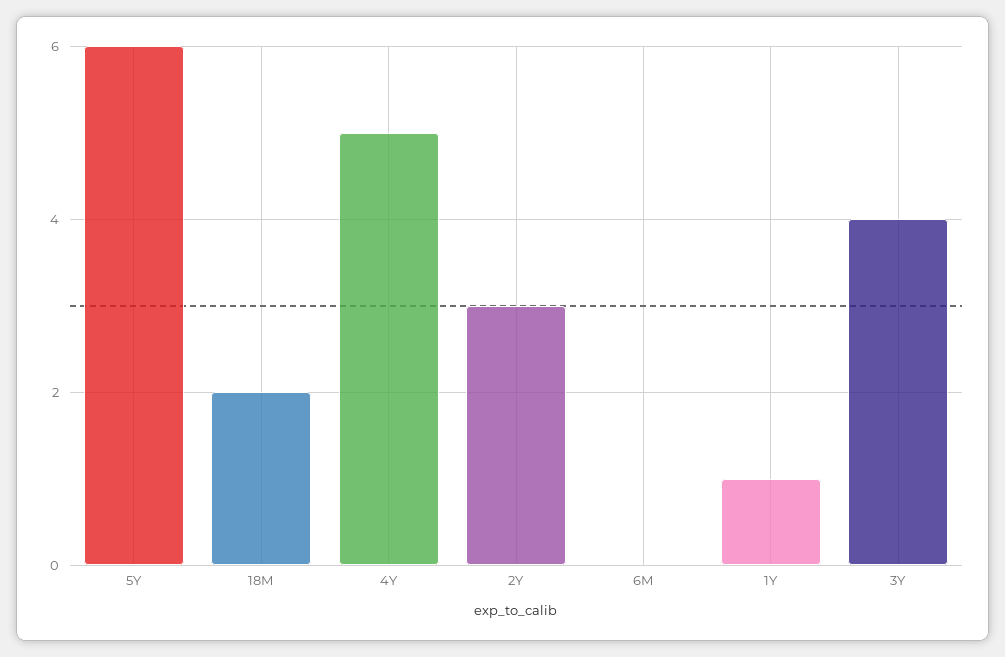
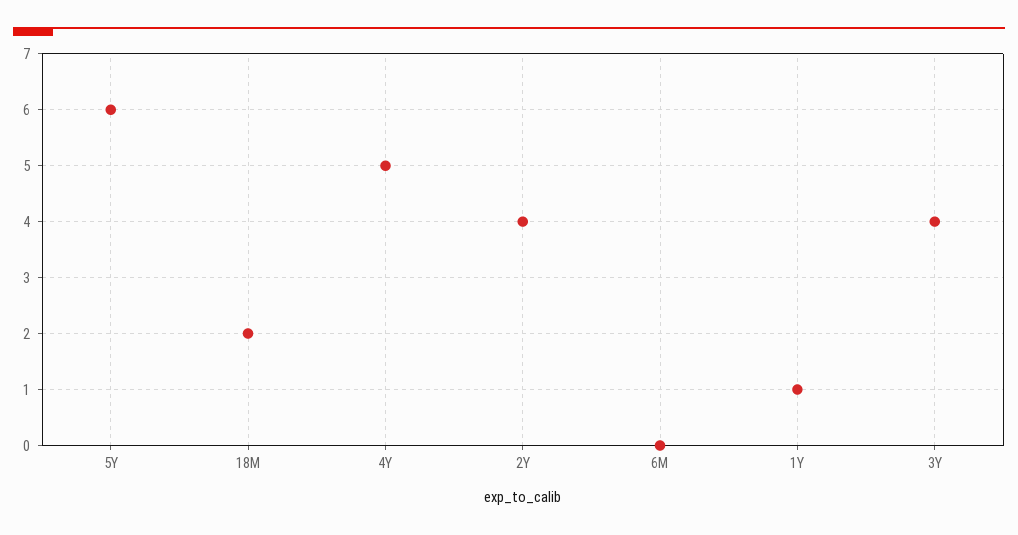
2Y: 3 -> 4

